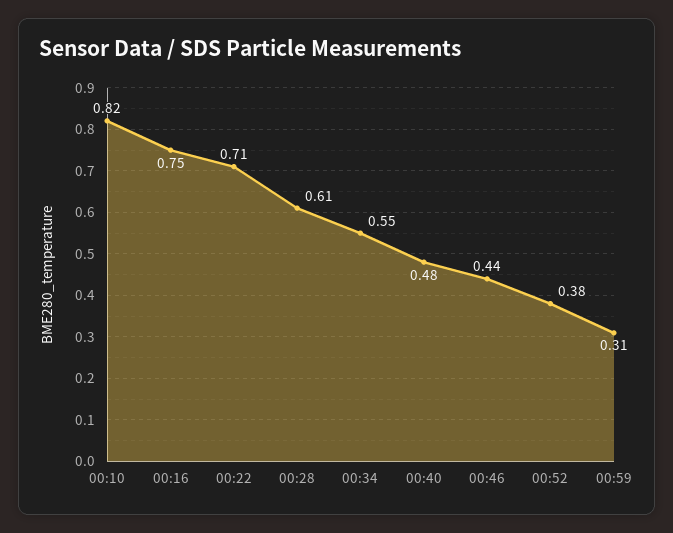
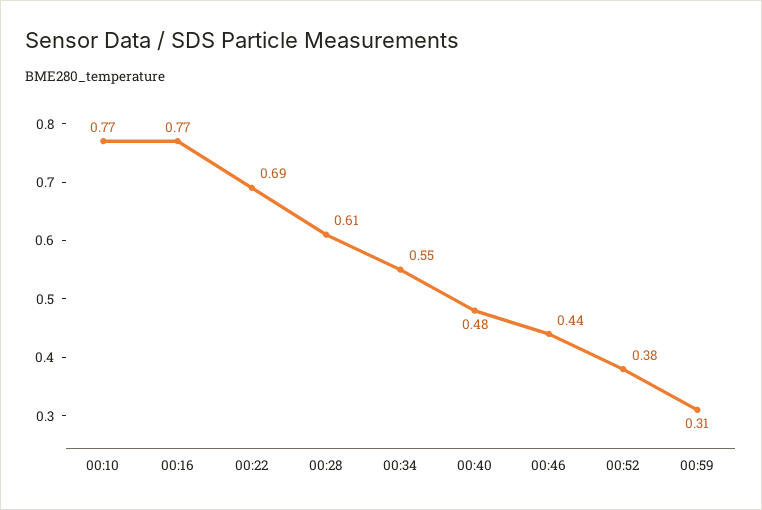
00:10: 0.82 -> 0.77
00:16: 0.75 -> 0.77
00:22: 0.71 -> 0.69

